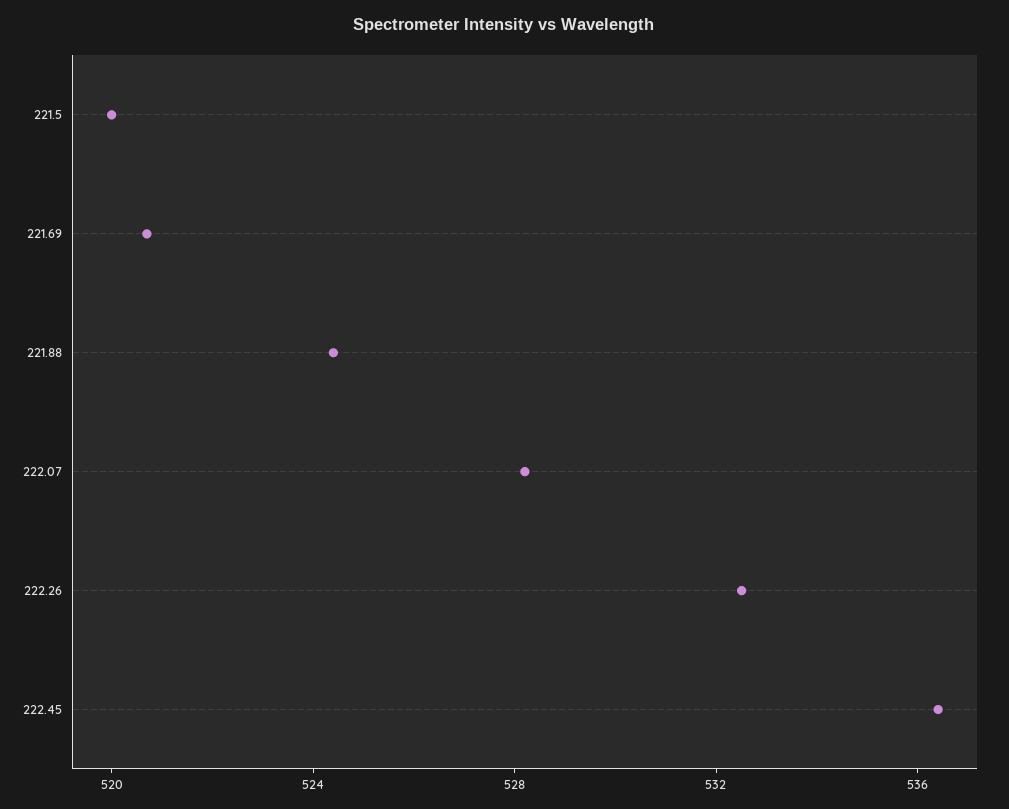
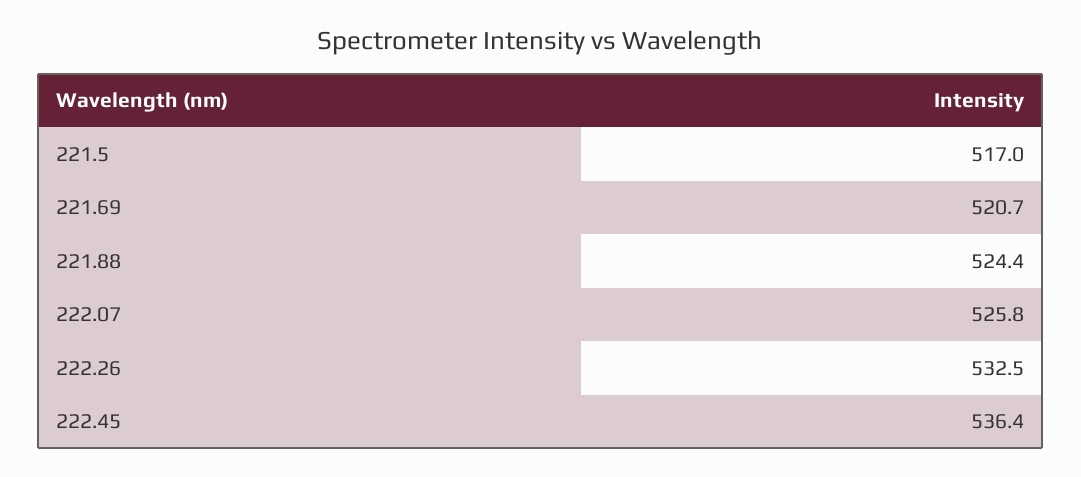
221.5: 520 -> 517
222.07: 528 -> 525.8

